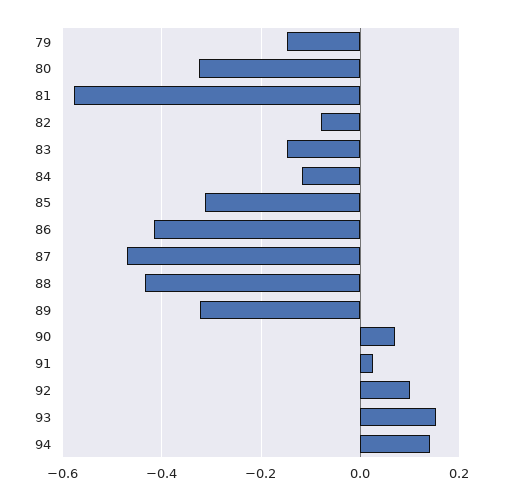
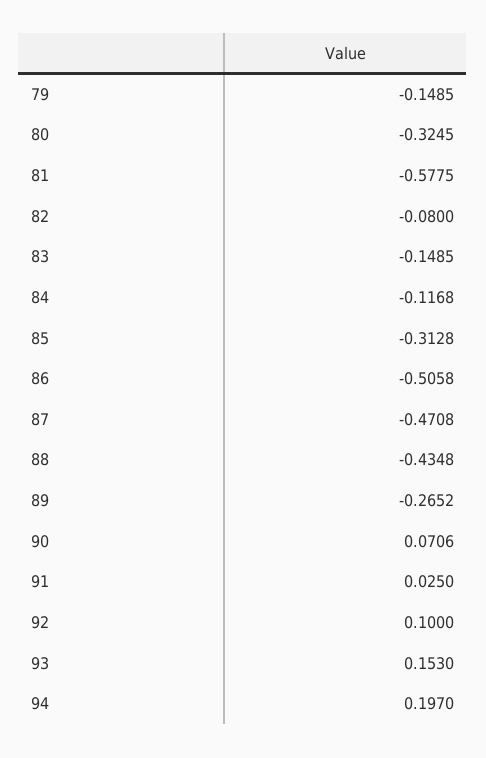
86: -0.42 -> -0.5058
89: -0.32 -> -0.2652
94: 0.14 -> 0.197

